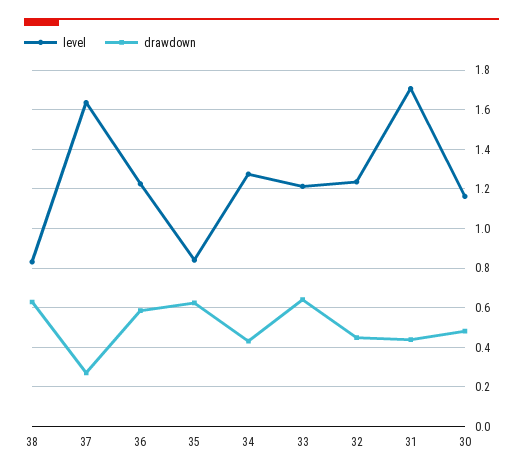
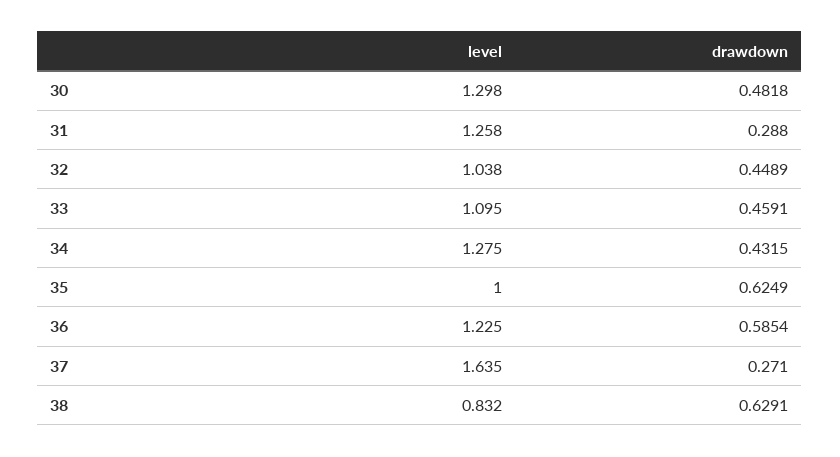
level, 35: 0.85 -> 1
level, 33: 1.2 -> 1.095
drawdown, 33: 0.65 -> 0.4591
level, 32: 1.25 -> 1.038
level, 31: 1.7 -> 1.258
drawdown, 31: 0.45 -> 0.288
level, 30: 1.15 -> 1.298

